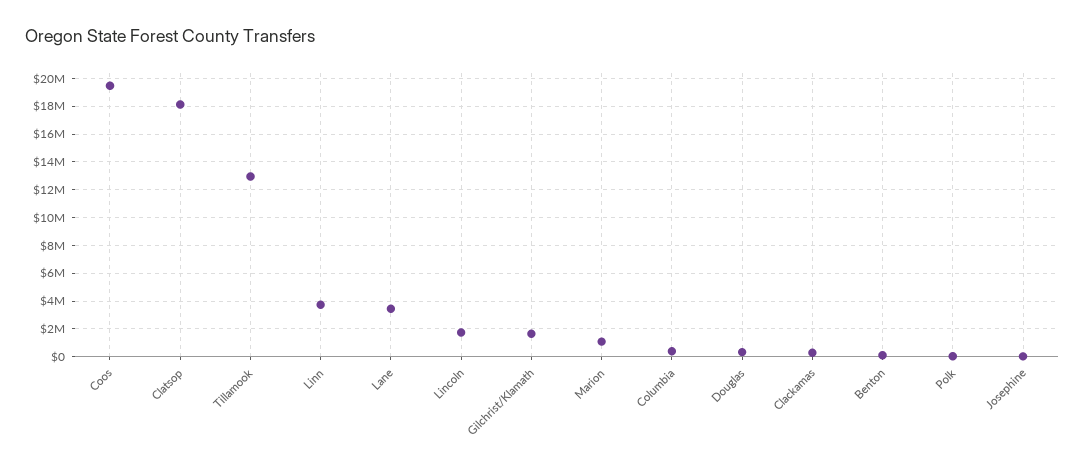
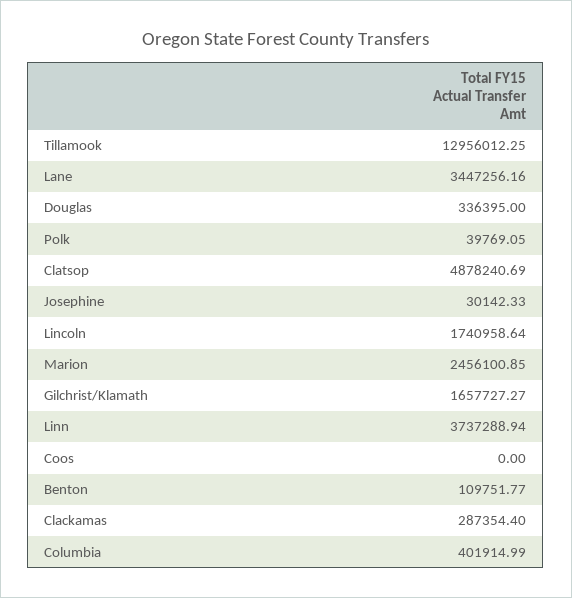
Coos: 19500000 -> 0
Clatsop: 18000000 -> 4878240.69
Marion: 1000000 -> 2456100.85

